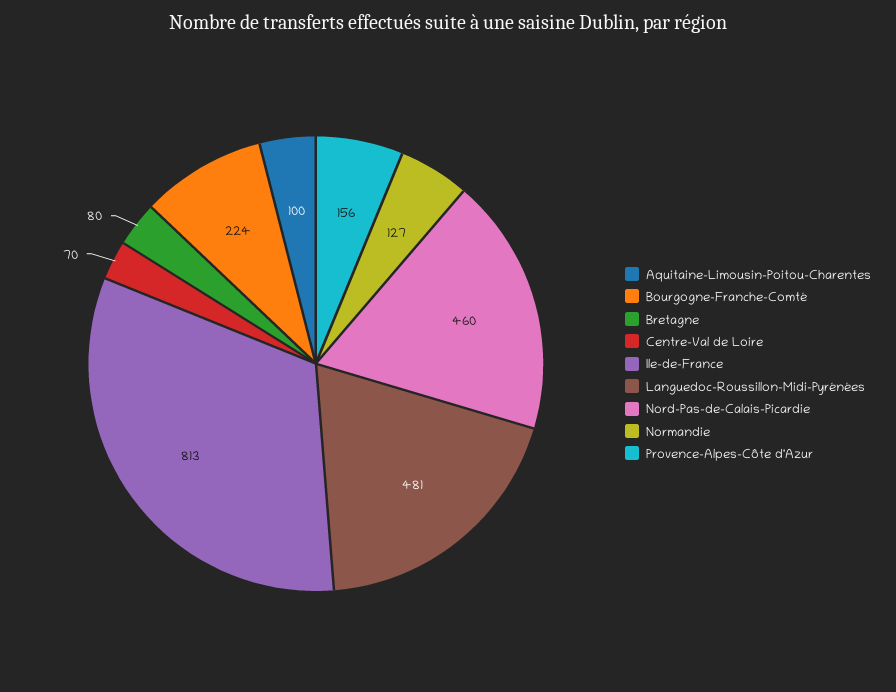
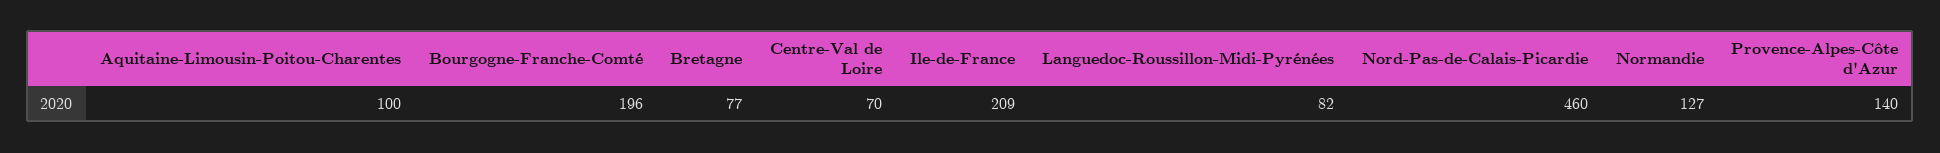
Bourgogne-Franche-Comté: 224 -> 196
Bretagne: 80 -> 77
Ile-de-France: 813 -> 209
Languedoc-Roussillon-Midi-Pyrénées: 481 -> 82
Provence-Alpes-Côte d'Azur: 156 -> 140

